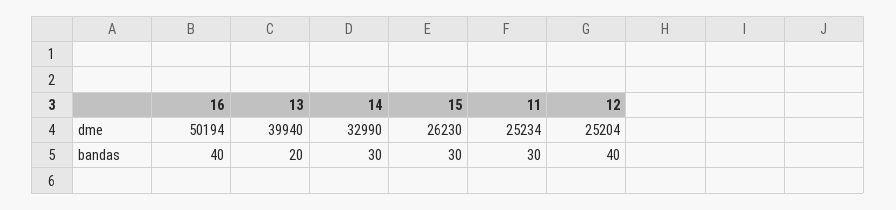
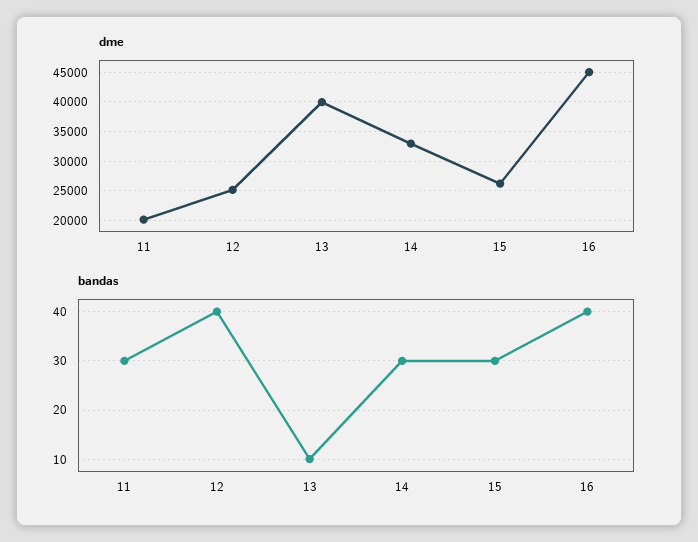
dme, 16: 50194 -> 45000
dme, 11: 25234 -> 20000
bandas, 13: 20 -> 10

